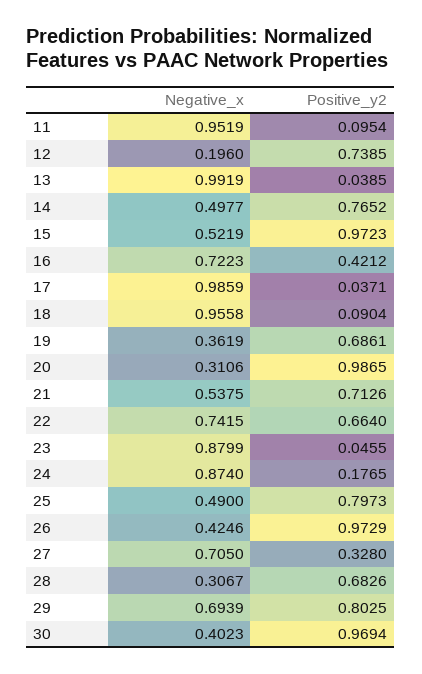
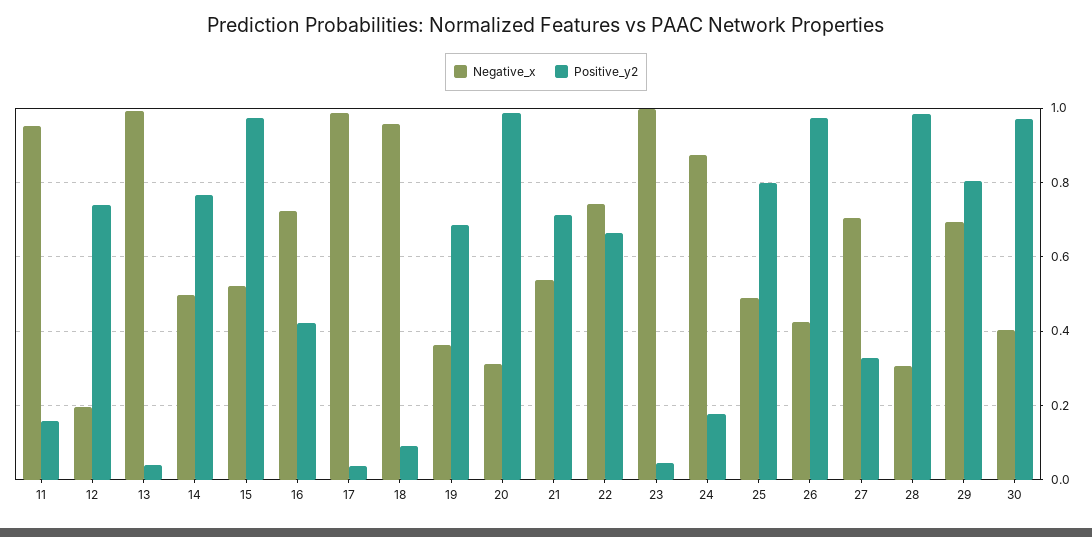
Positive_y2, 11: 0.0954 -> 0.16
Negative_x, 23: 0.8799 -> 1
Positive_y2, 28: 0.6826 -> 0.98

